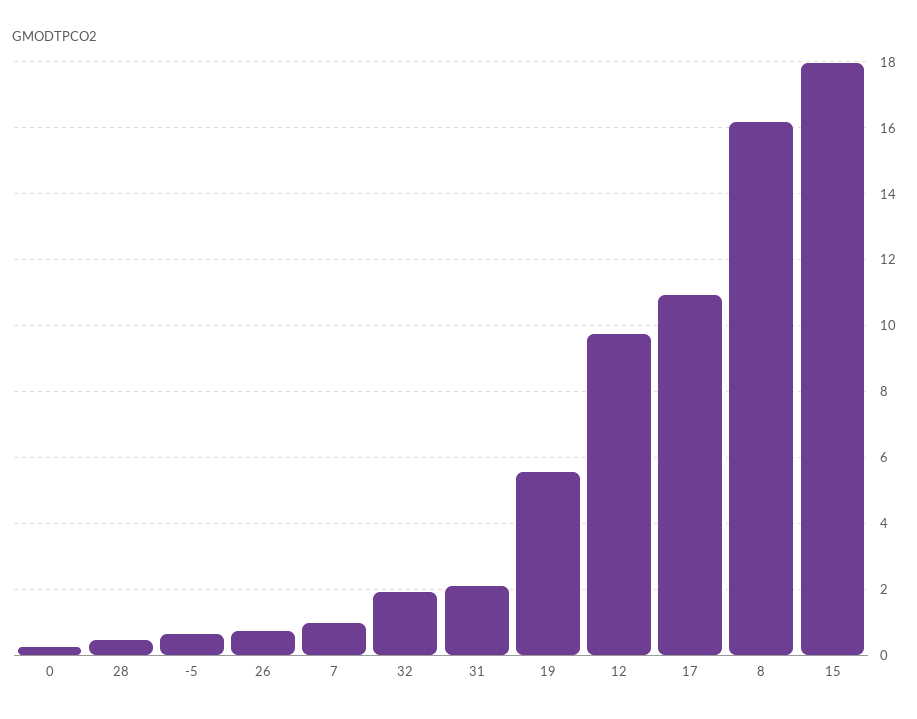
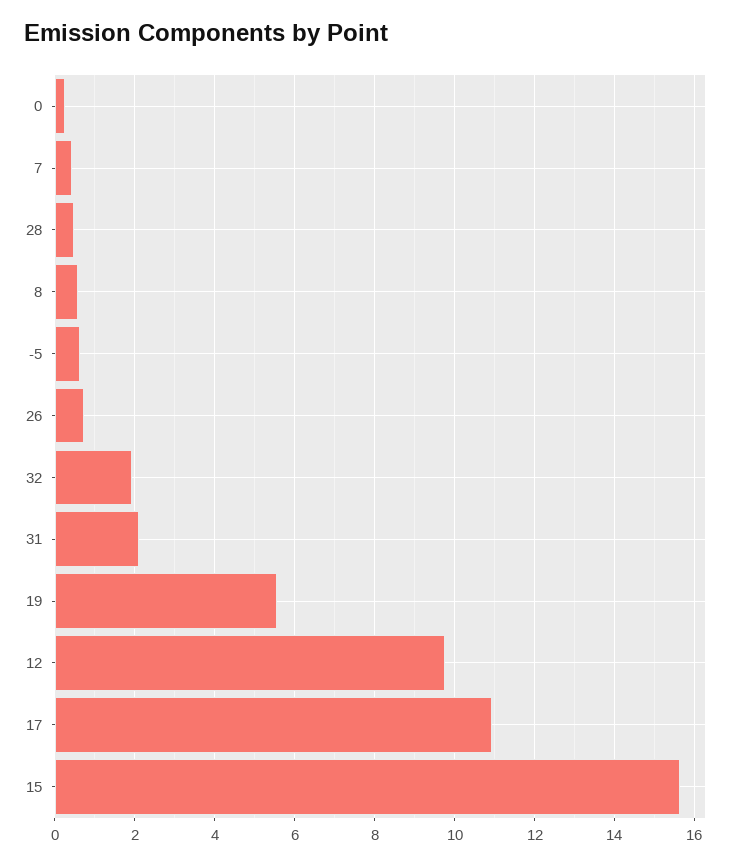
7: 1 -> 0.4
8: 16.2 -> 0.6
15: 18 -> 15.6

